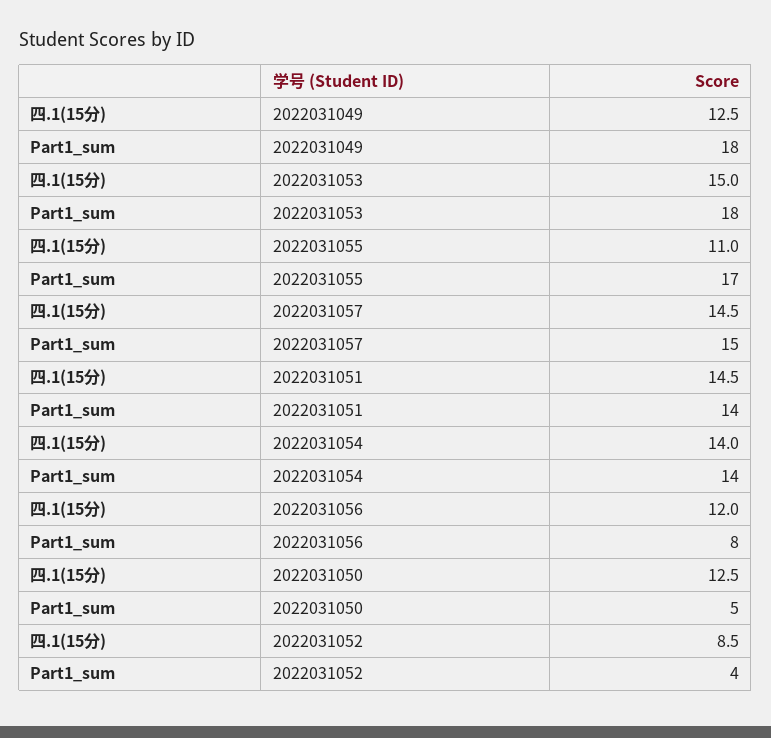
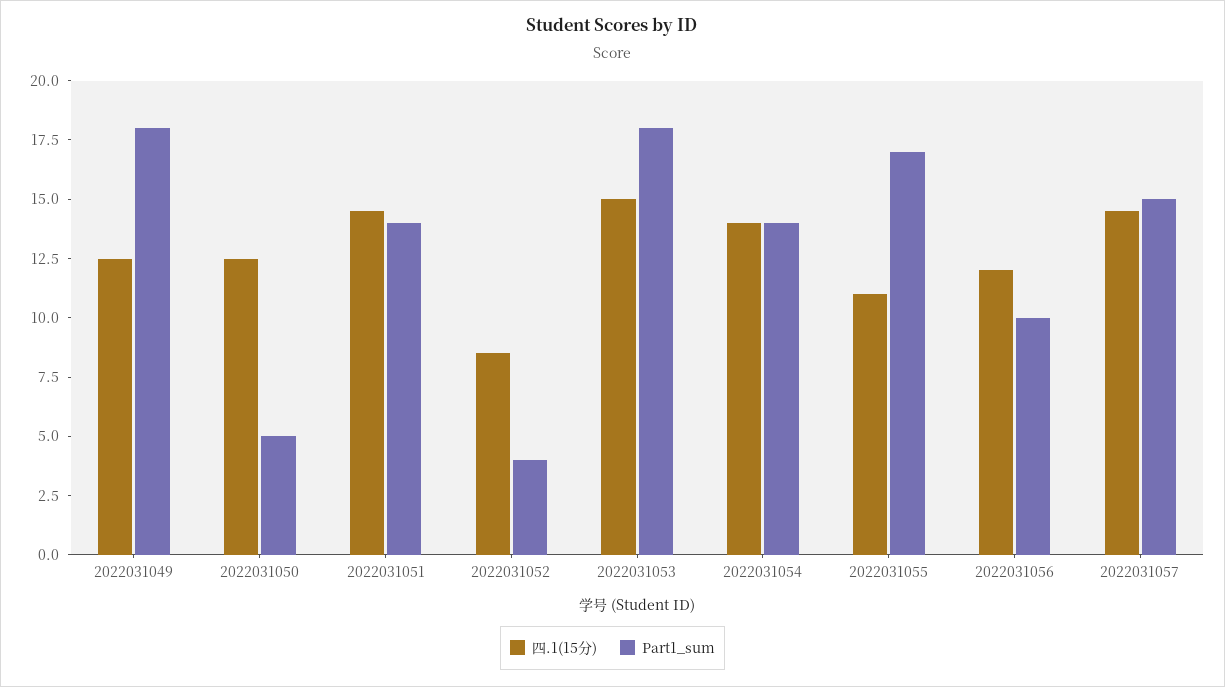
Part1_sum, 2022031056: 8 -> 10

